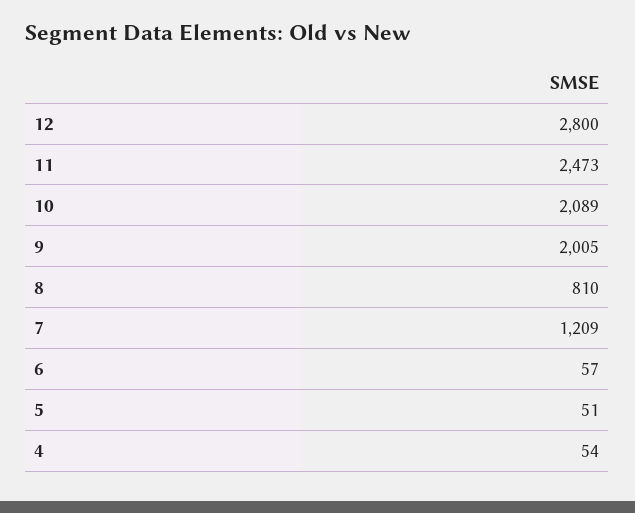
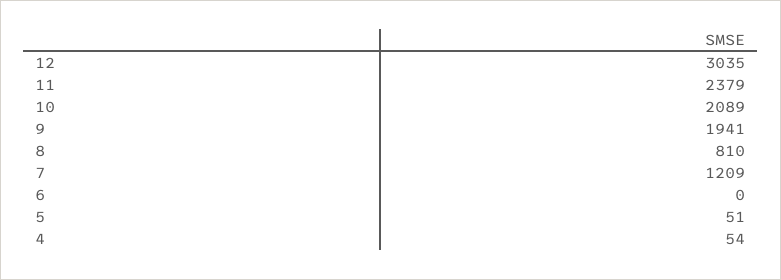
12: 2800 -> 3035
11: 2473 -> 2379
9: 2005 -> 1941
6: 57 -> 0

